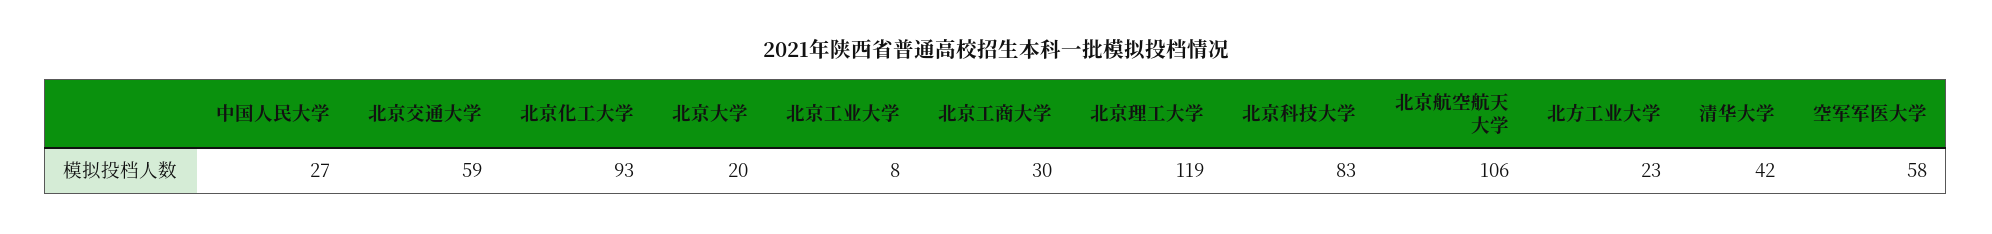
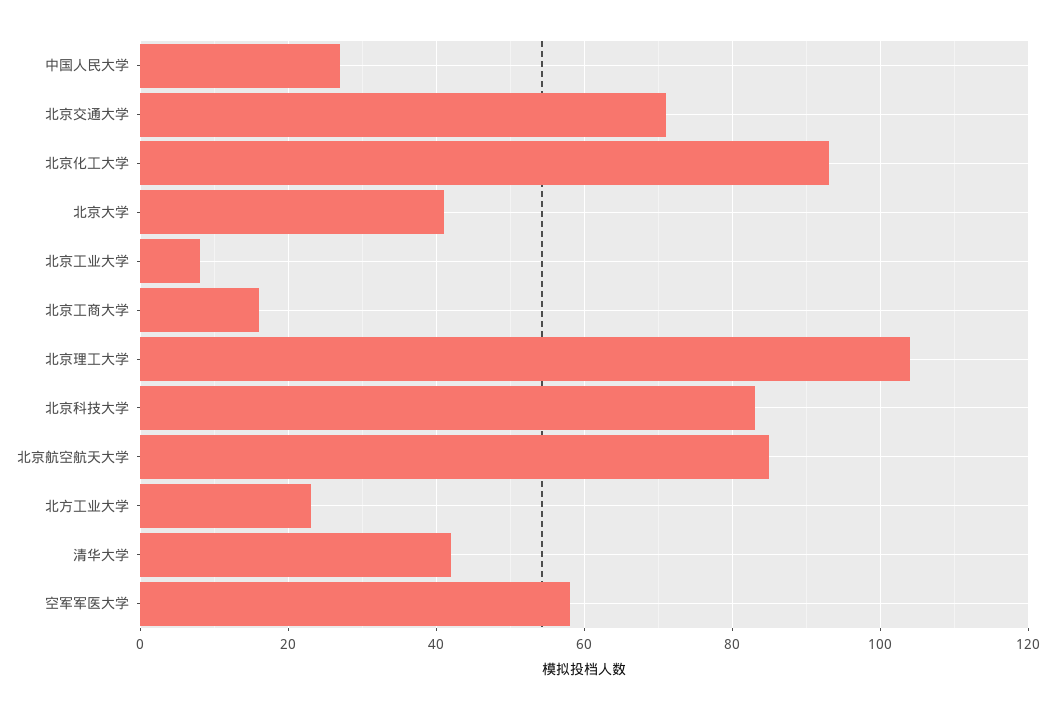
北京交通大学: 59 -> 70
北京大学: 20 -> 40
北京工商大学: 30 -> 15
北京理工大学: 119 -> 105
北京航空航天大学: 106 -> 85

